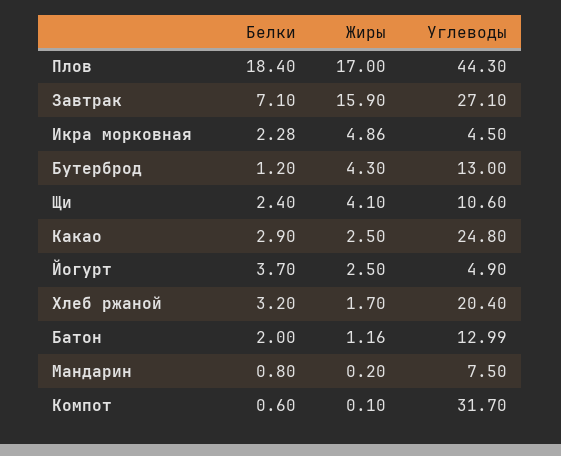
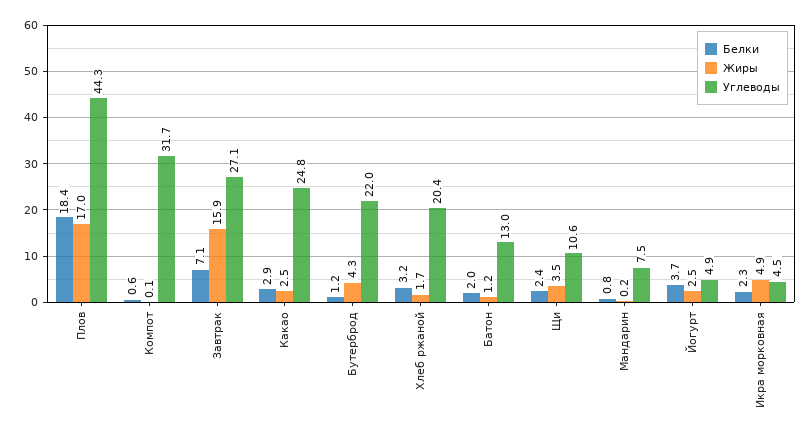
Углеводы, Бутерброд: 13 -> 22
Жиры, Щи: 4.1 -> 3.5

